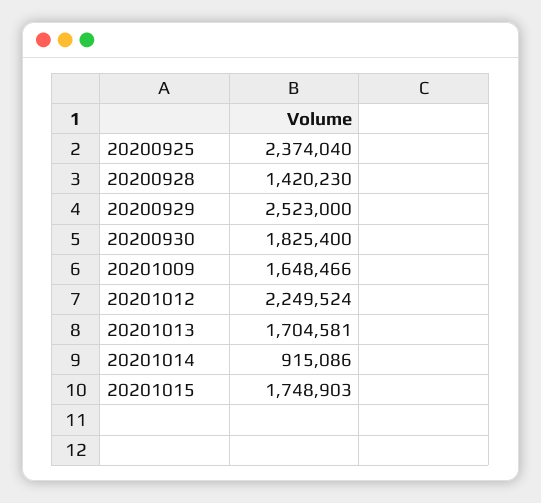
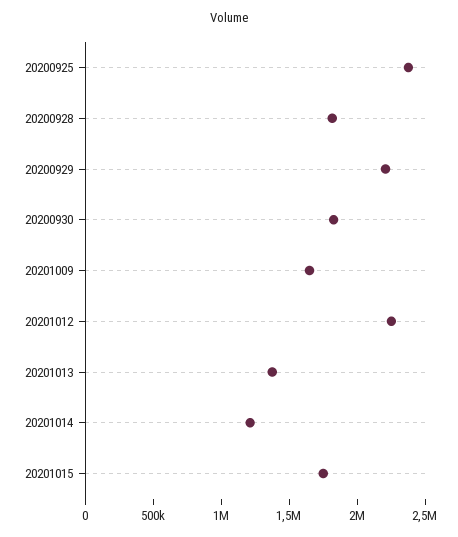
20200928: 1420230 -> 1800000
20200929: 2523000 -> 2200000
20201013: 1704581 -> 1400000
20201014: 915086 -> 1200000

